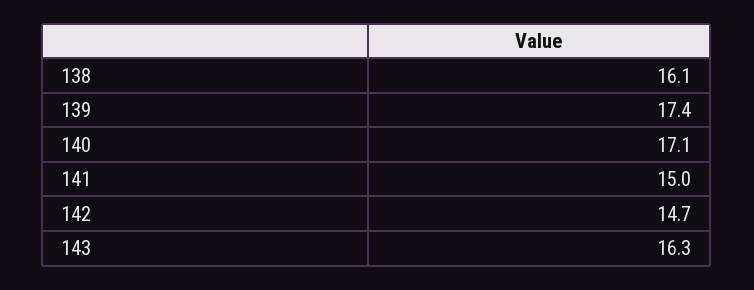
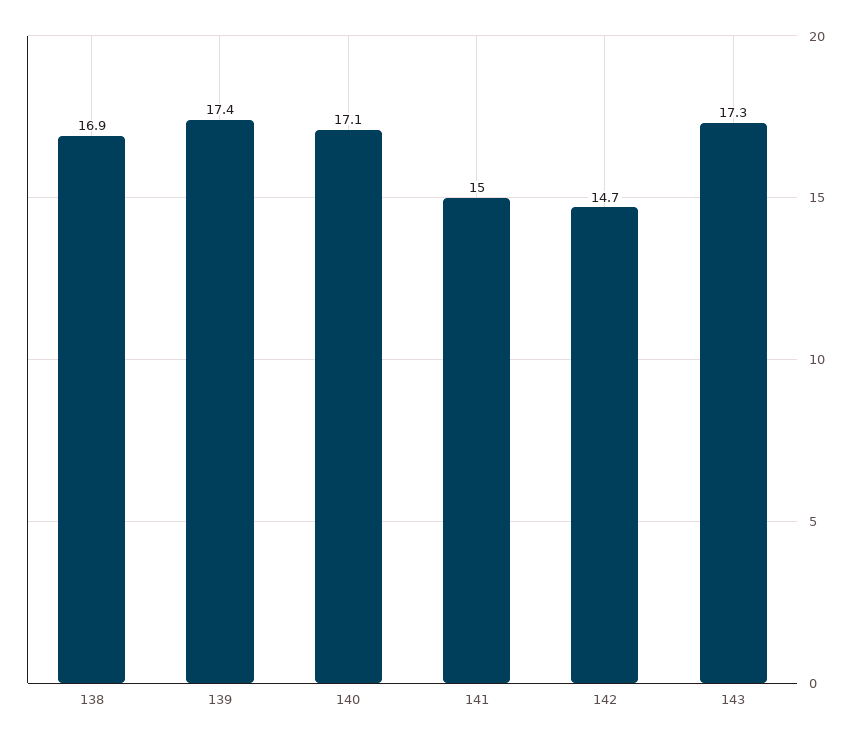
138: 16.1 -> 16.9
143: 16.3 -> 17.3

